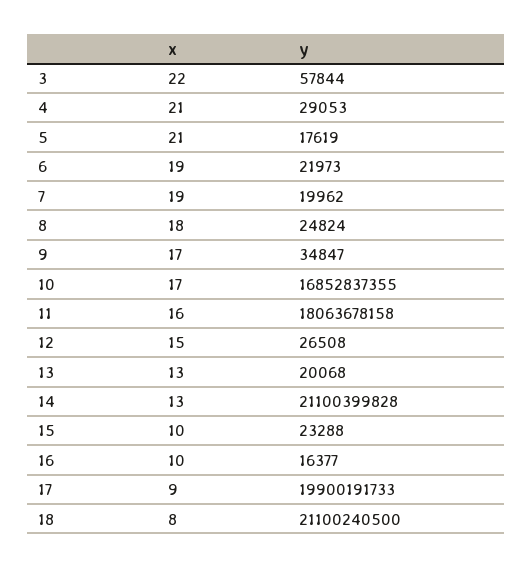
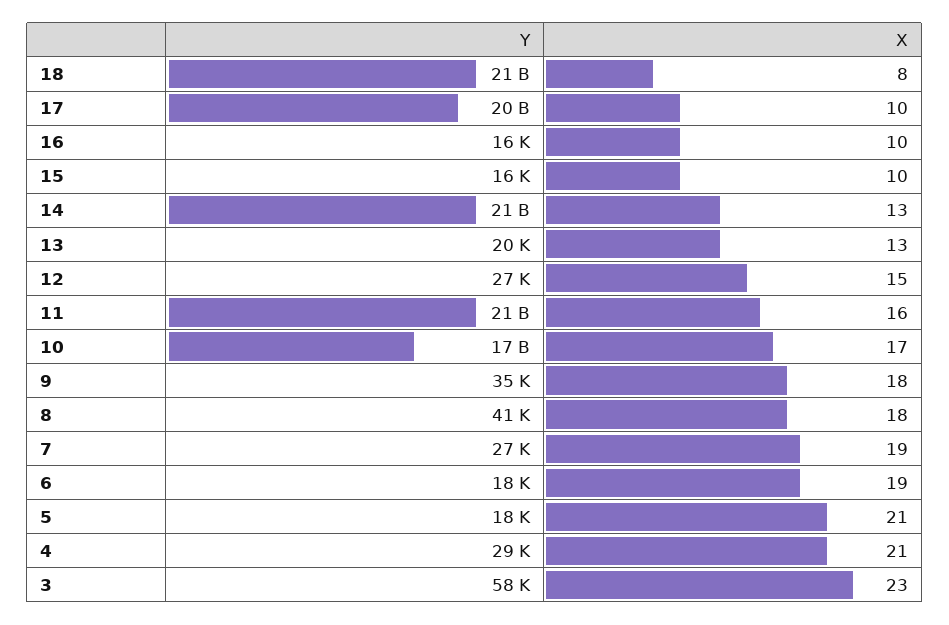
x, 3: 22 -> 23
y, 6: 21973 -> 18000
y, 7: 19962 -> 27000
y, 8: 24824 -> 41000
x, 9: 17 -> 18
y, 11: 18063678158 -> 21000000000
y, 15: 23288 -> 16000
x, 17: 9 -> 10

